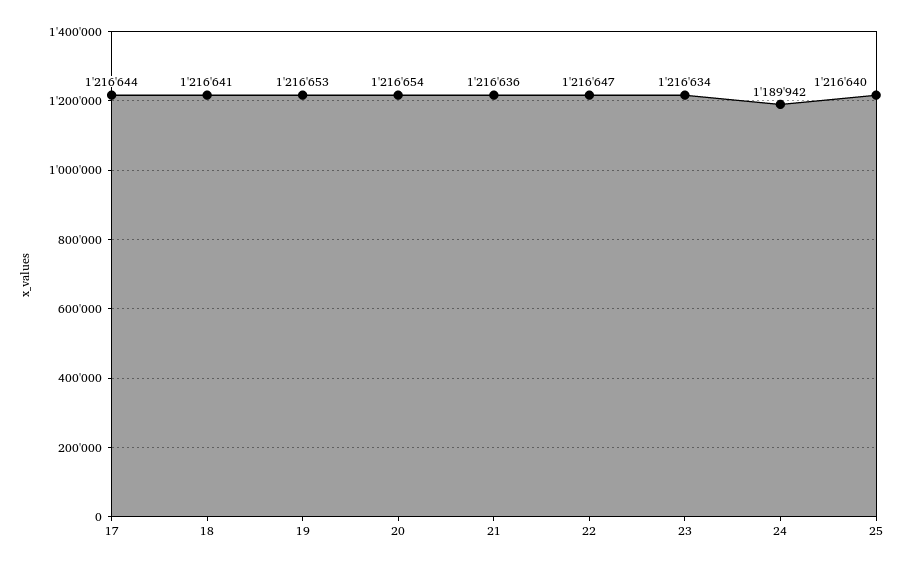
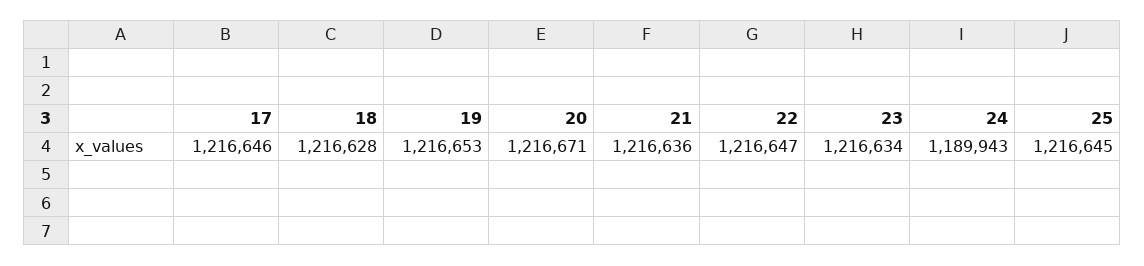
17: 1216644 -> 1216646
18: 1216641 -> 1216628
20: 1216654 -> 1216671
24: 1189942 -> 1189943
25: 1216640 -> 1216645

